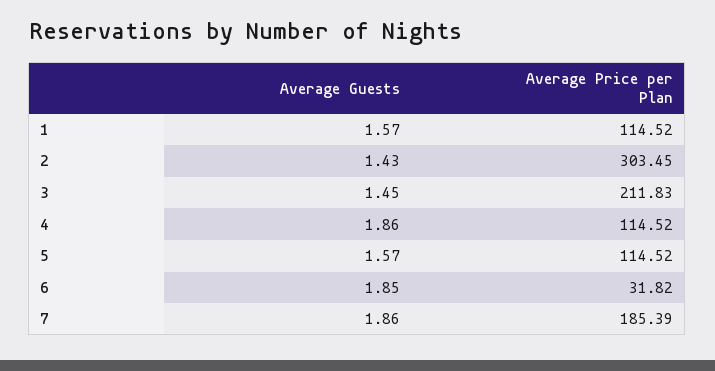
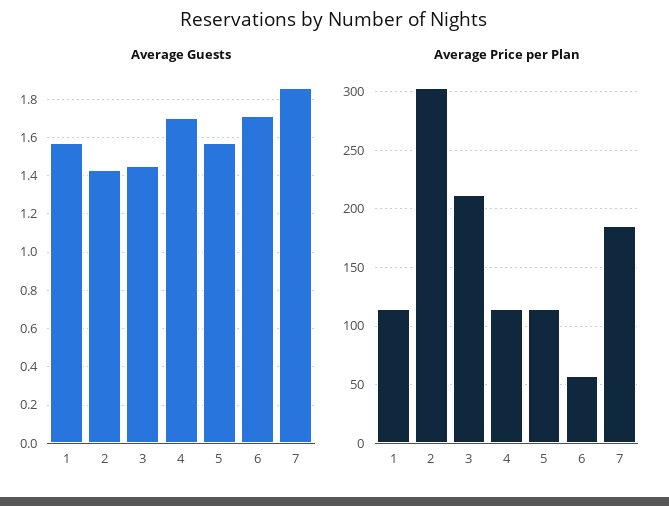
Average Guests, 4: 1.86 -> 1.7
Average Guests, 6: 1.85 -> 1.7
Average Price per Plan, 6: 31.82 -> 60

